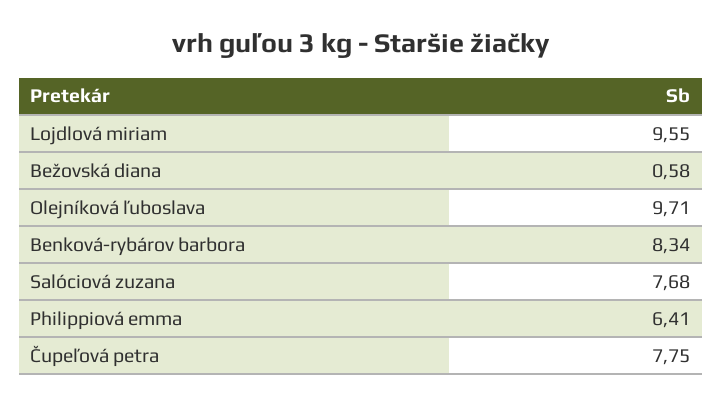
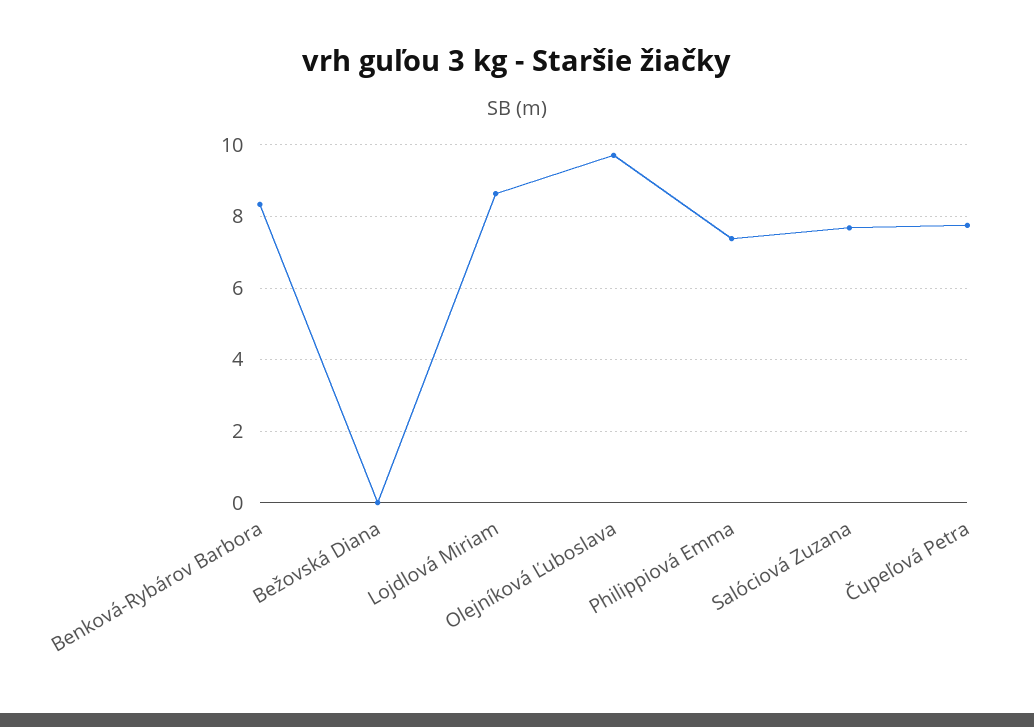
Lojdlová miriam: 9.55 -> 8.6
Bežovská diana: 0.58 -> 0
Philippiová emma: 6.41 -> 7.4

